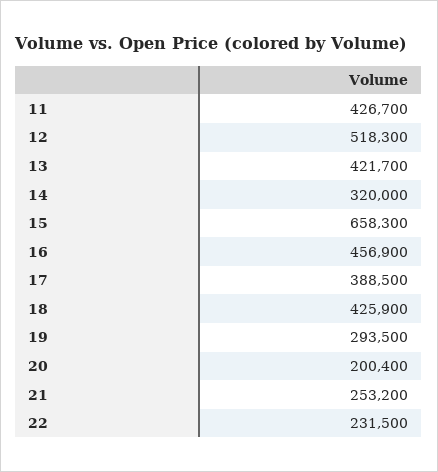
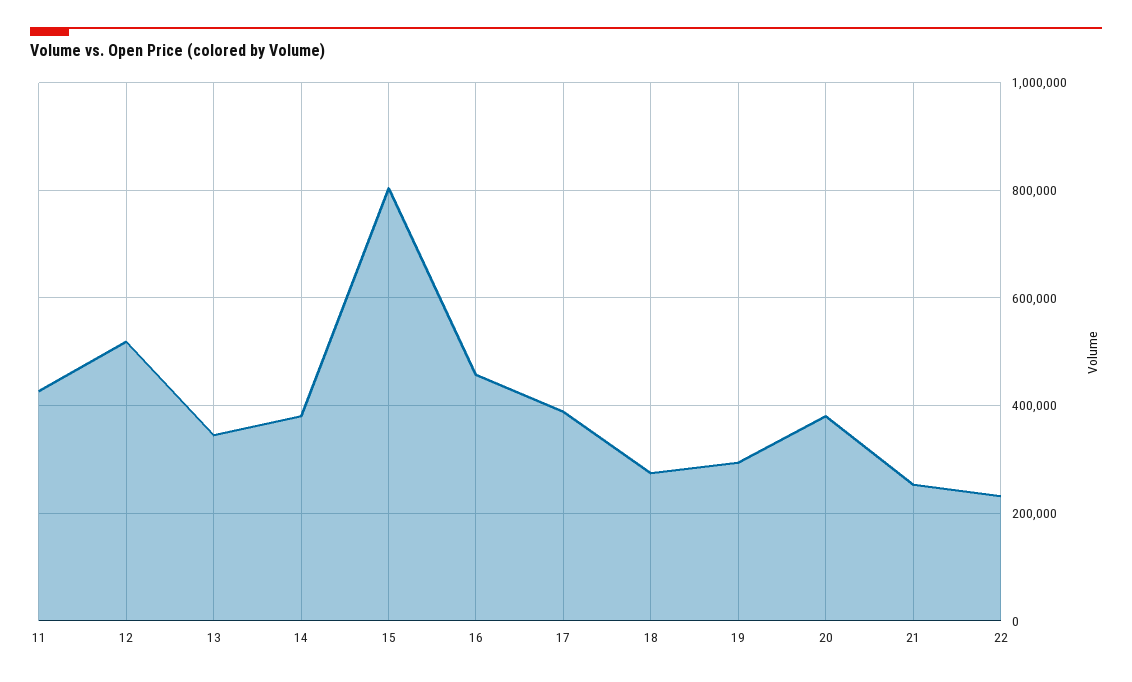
13: 421700 -> 340000
14: 320000 -> 380000
15: 658300 -> 800000
18: 425900 -> 280000
20: 200400 -> 380000

